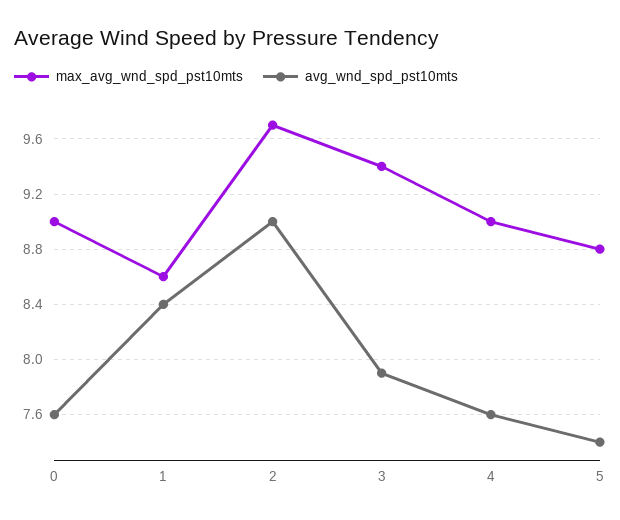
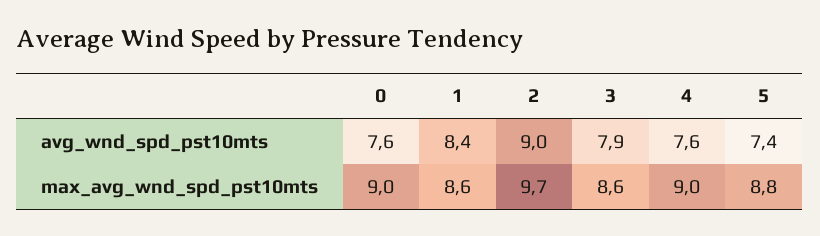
max_avg_wnd_spd_pst10mts, 3: 9.4 -> 8.6

